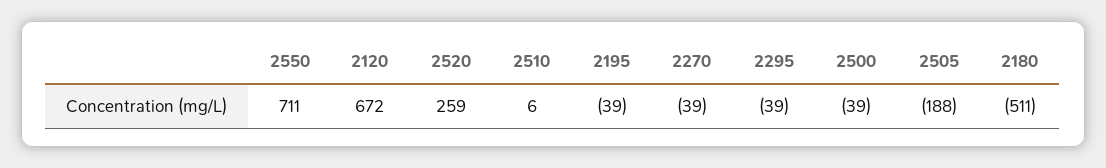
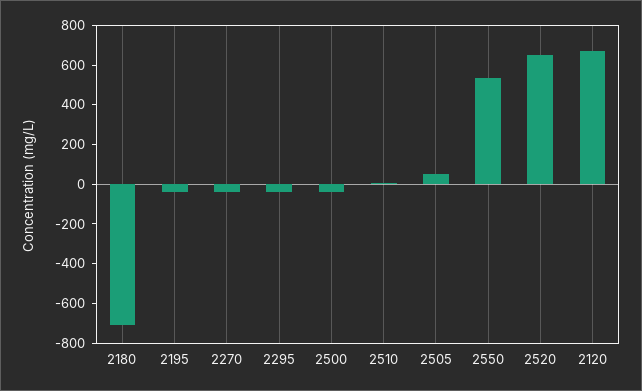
2550: 711 -> 550
2520: 259 -> 650
2505: -188 -> 50
2180: -511 -> -700

